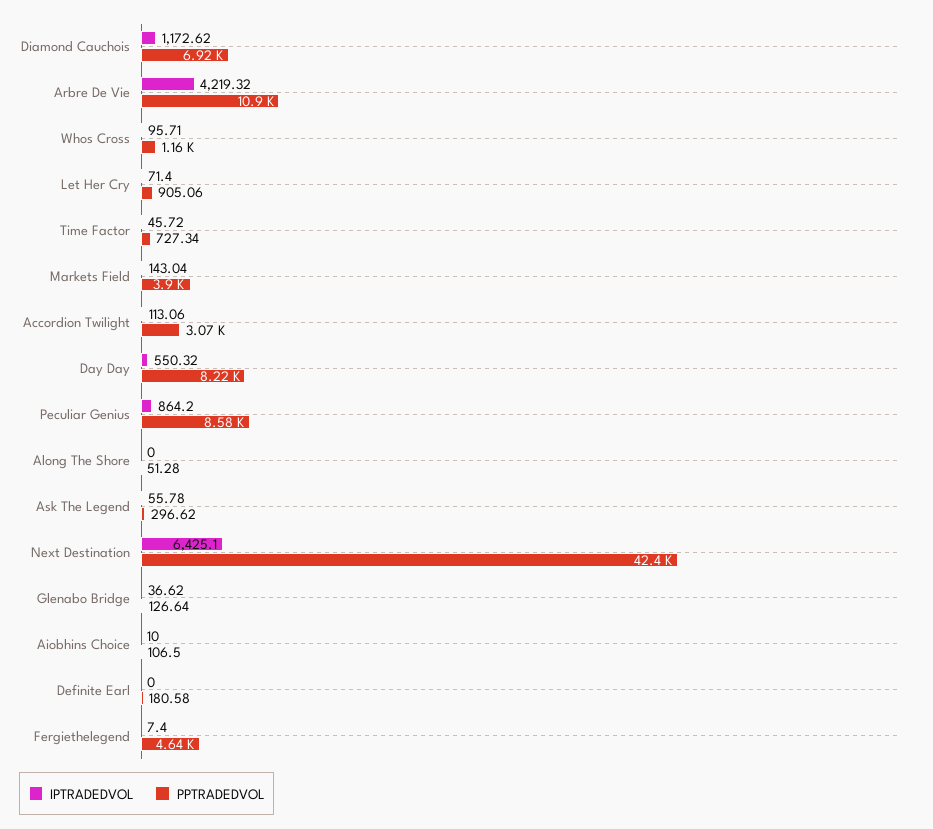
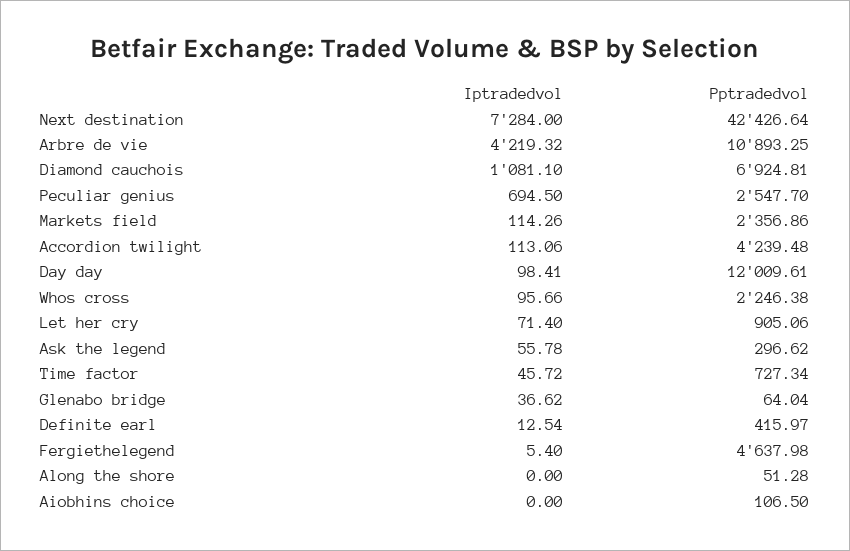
IPTRADEDVOL, Diamond Cauchois: 1172.62 -> 1081.1
IPTRADEDVOL, Whos Cross: 95.71 -> 95.66
PPTRADEDVOL, Whos Cross: 1160 -> 2246.38
IPTRADEDVOL, Markets Field: 143.04 -> 114.26
PPTRADEDVOL, Markets Field: 3900 -> 2356.86
PPTRADEDVOL, Accordion Twilight: 3070 -> 4239.48
IPTRADEDVOL, Day Day: 550.32 -> 98.41
PPTRADEDVOL, Day Day: 8220 -> 12009.61
IPTRADEDVOL, Peculiar Genius: 864.2 -> 694.5
PPTRADEDVOL, Peculiar Genius: 8580 -> 2547.7
IPTRADEDVOL, Next Destination: 6425.1 -> 7284
PPTRADEDVOL, Glenabo Bridge: 126.64 -> 64.04
IPTRADEDVOL, Aiobhins Choice: 10 -> 0
IPTRADEDVOL, Definite Earl: 0 -> 12.54
PPTRADEDVOL, Definite Earl: 180.58 -> 415.97
IPTRADEDVOL, Fergiethelegend: 7.4 -> 5.4

